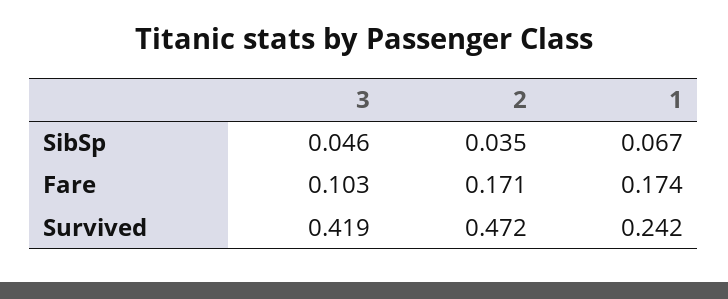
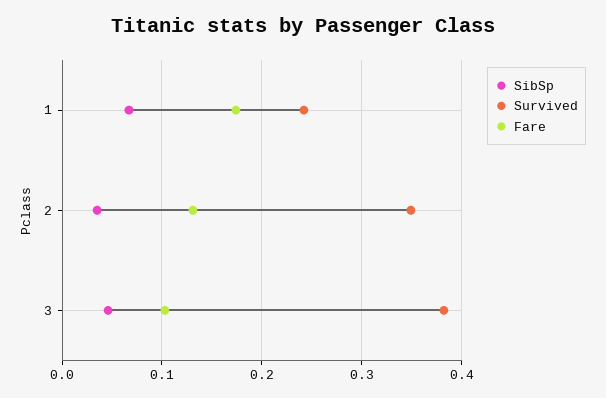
Fare, 2: 0.171 -> 0.13
Survived, 3: 0.419 -> 0.38
Survived, 2: 0.472 -> 0.35

